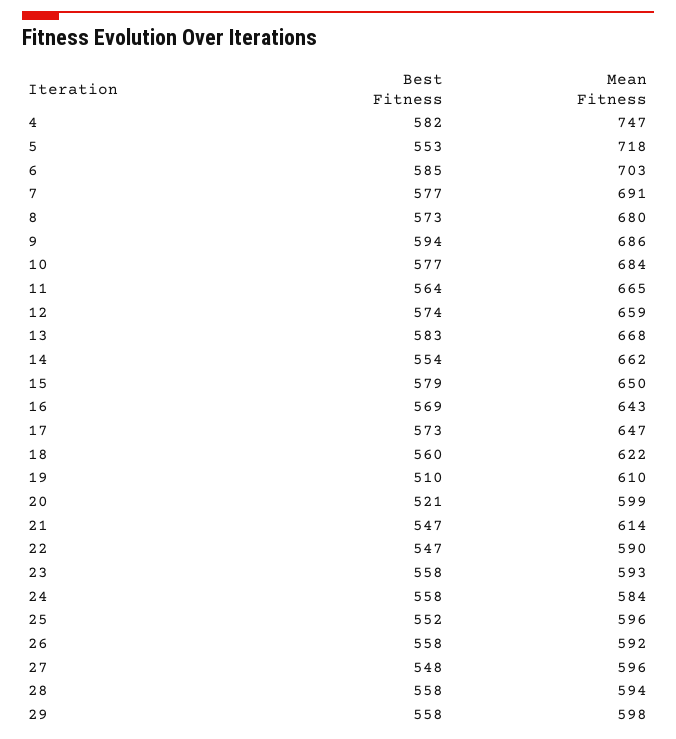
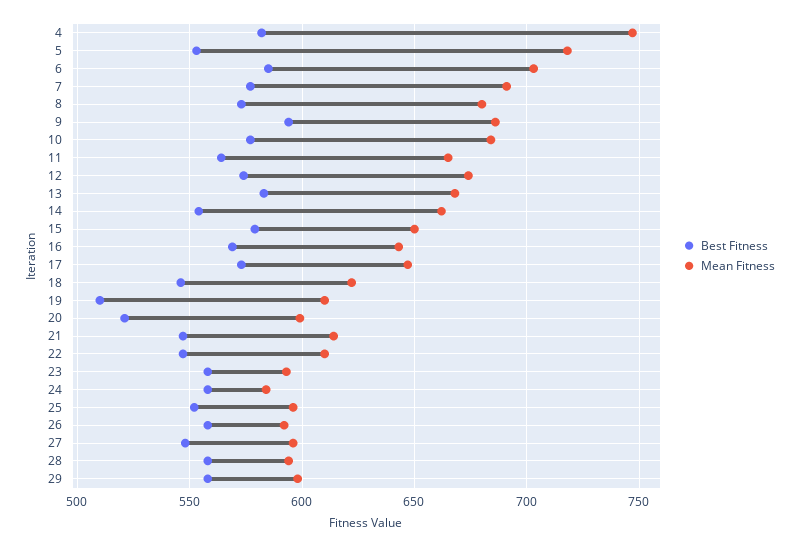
Mean Fitness, 12: 659 -> 675
Best Fitness, 18: 560 -> 545
Mean Fitness, 22: 590 -> 610

